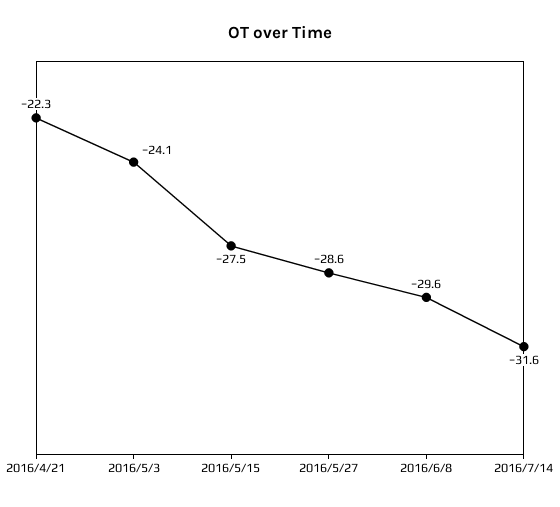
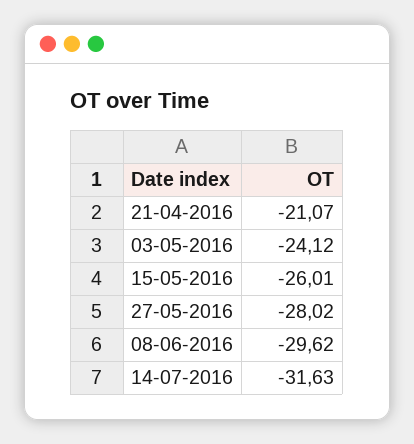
2016/4/21: -22.3 -> -21.07
2016/5/15: -27.5 -> -26.01
2016/5/27: -28.6 -> -28.02

